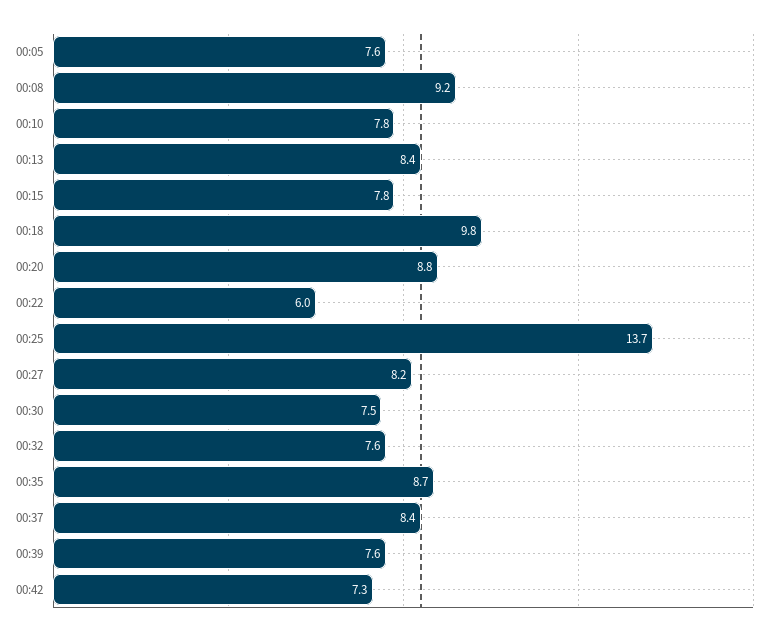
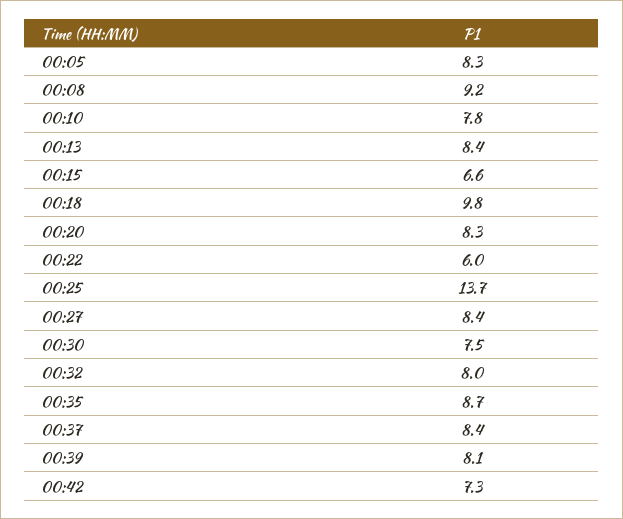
00:05: 7.6 -> 8.3
00:15: 7.8 -> 6.6
00:20: 8.8 -> 8.3
00:27: 8.2 -> 8.4
00:32: 7.6 -> 8
00:39: 7.6 -> 8.1

